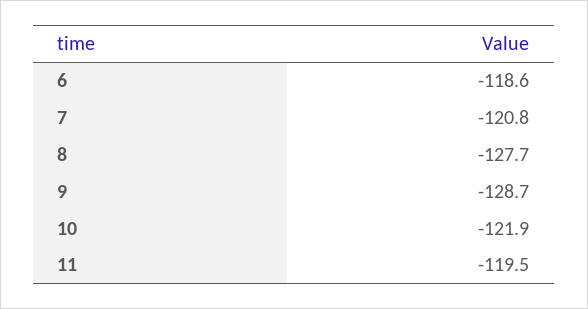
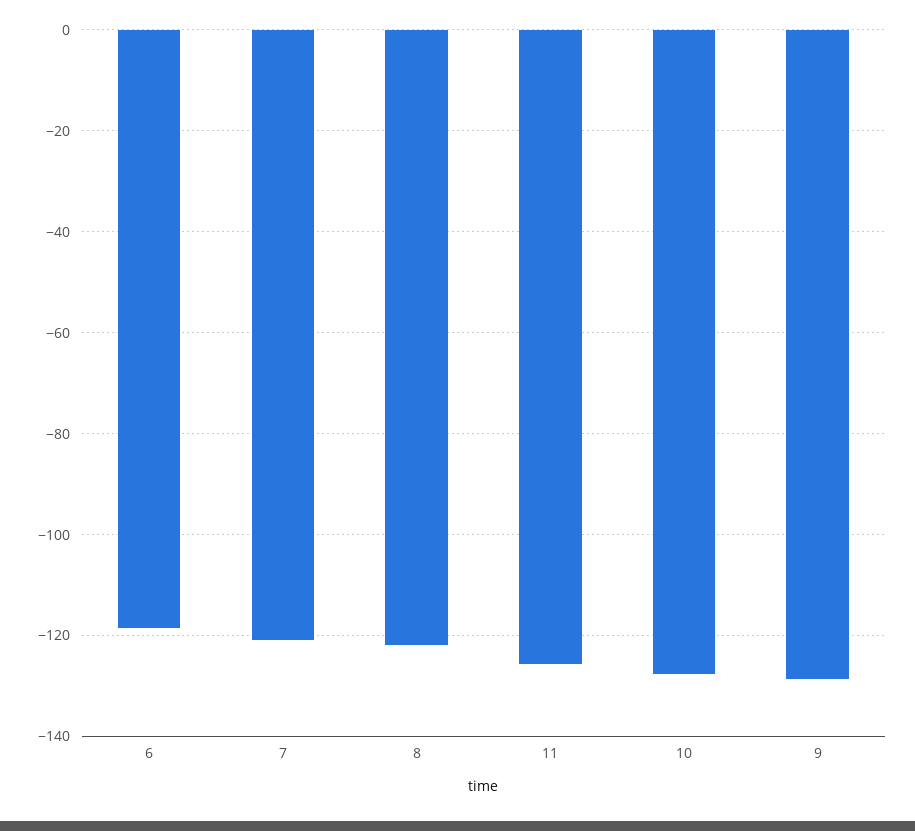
8: -127.7 -> -122
10: -121.9 -> -128
11: -119.5 -> -126

